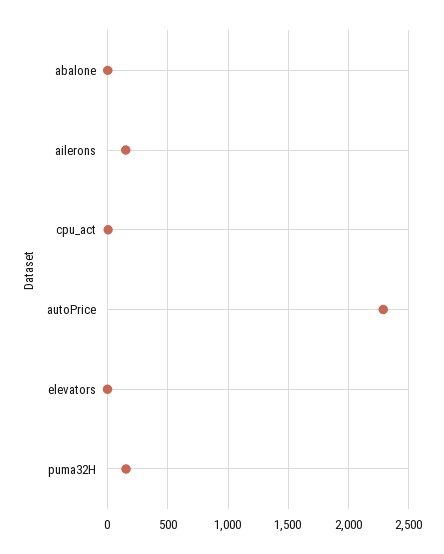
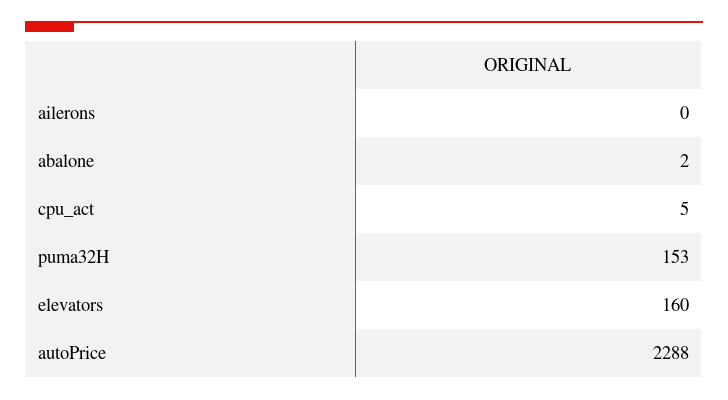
ailerons: 150 -> 0
elevators: 0 -> 160

